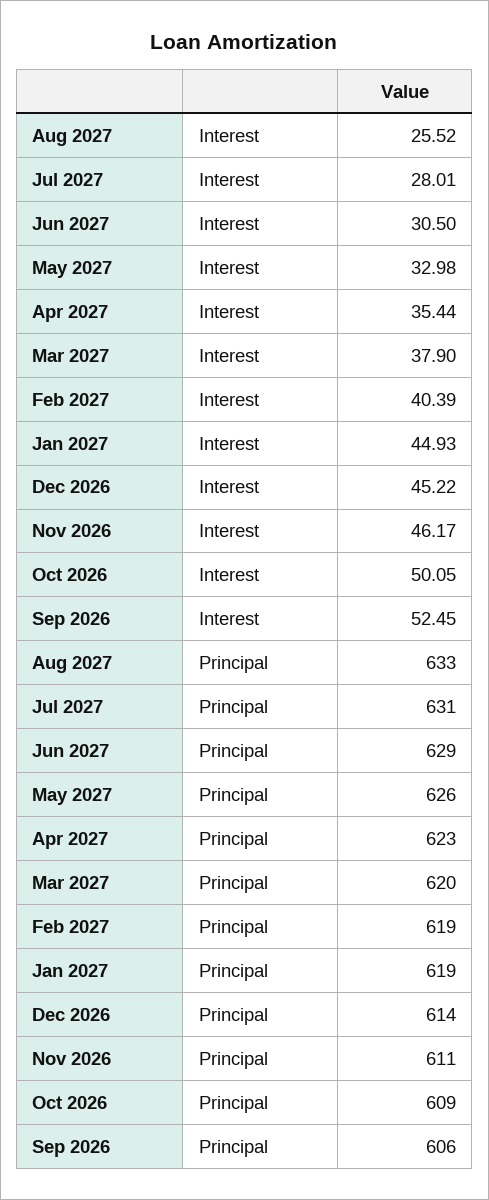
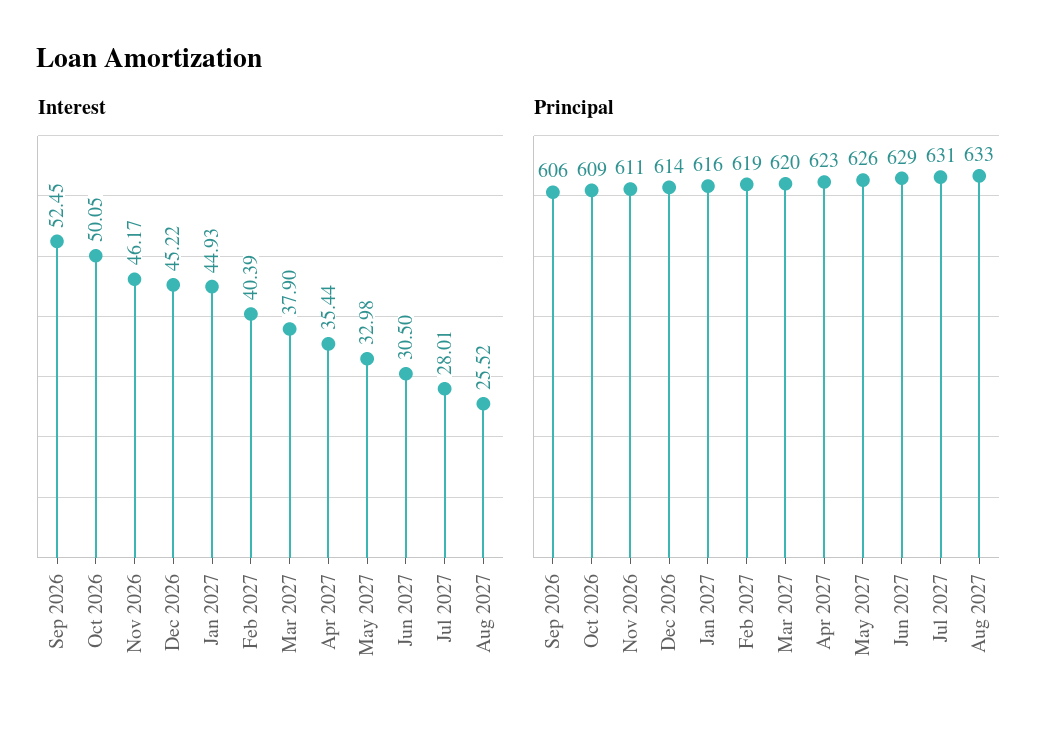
Principal, Jan 2027: 619 -> 616

